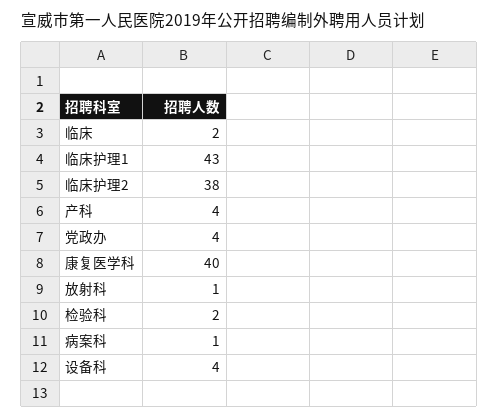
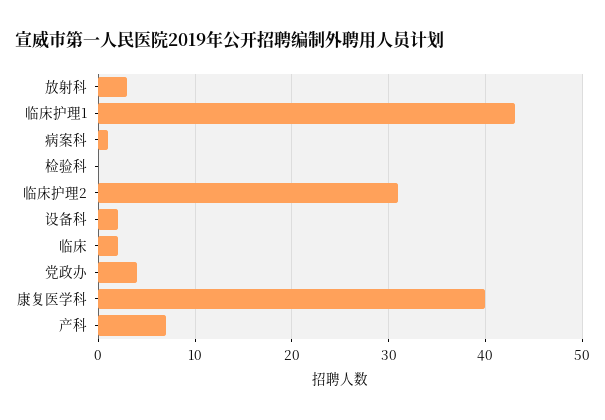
临床护理2: 38 -> 31
产科: 4 -> 7
放射科: 1 -> 3
检验科: 2 -> 0
设备科: 4 -> 2

